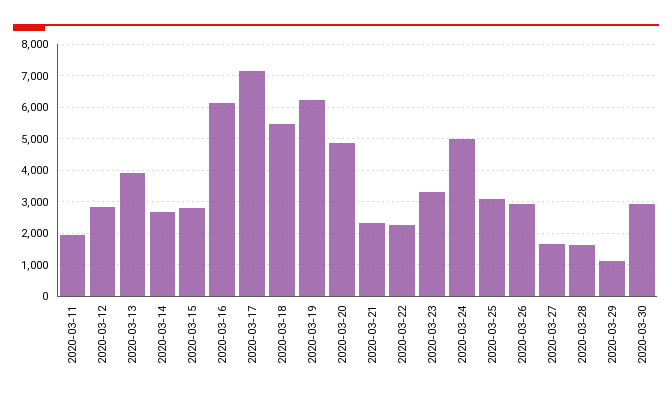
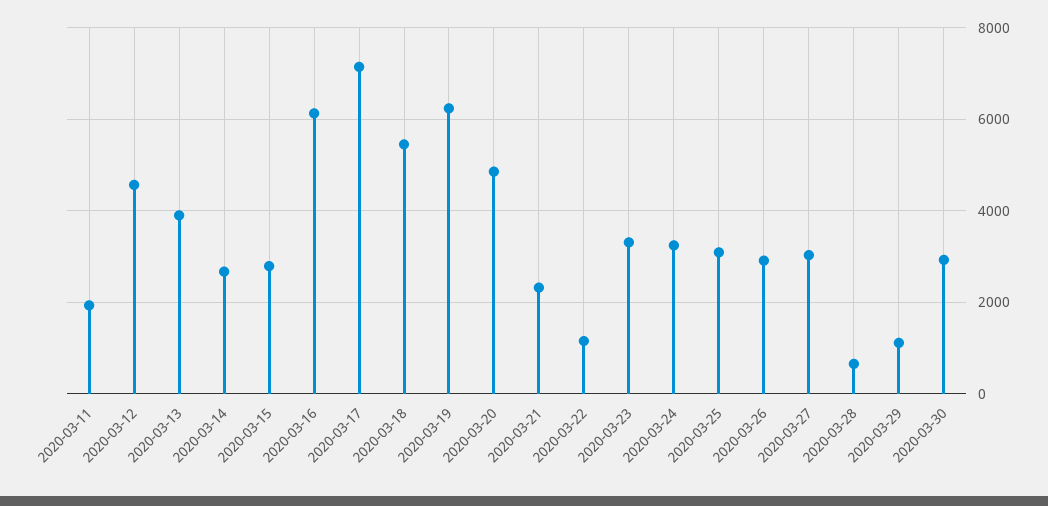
2020-03-12: 2800 -> 4600
2020-03-22: 2200 -> 1200
2020-03-24: 5000 -> 3200
2020-03-27: 1600 -> 3000
2020-03-28: 1600 -> 600

